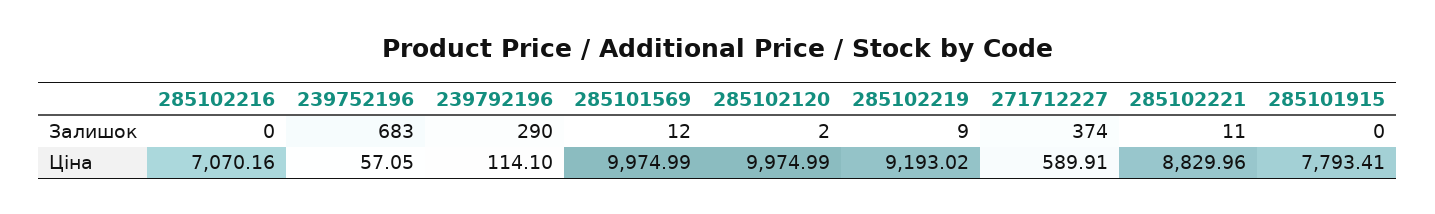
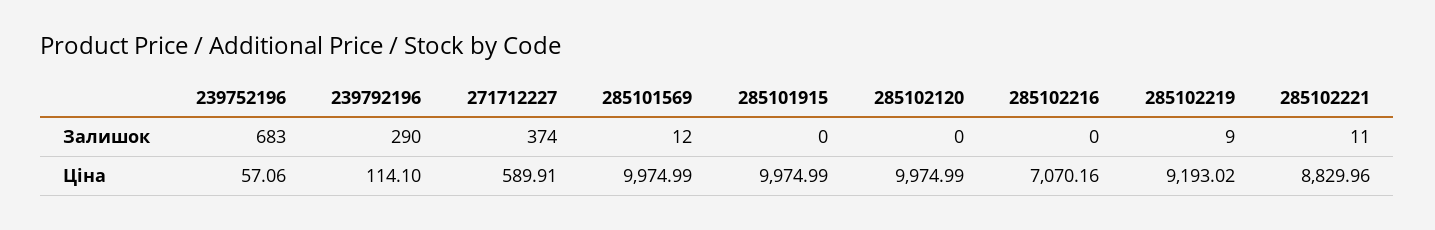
285102120, Залишок: 2 -> 0
239752196, Ціна: 57.05 -> 57.06
285101915, Ціна: 7793.41 -> 9974.99

